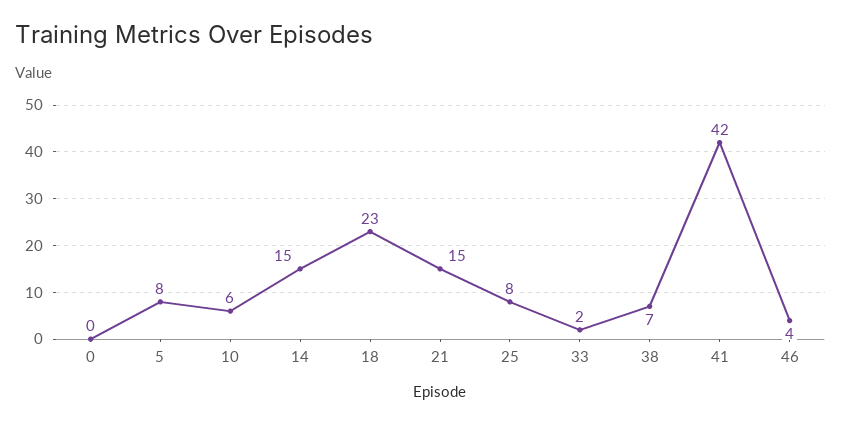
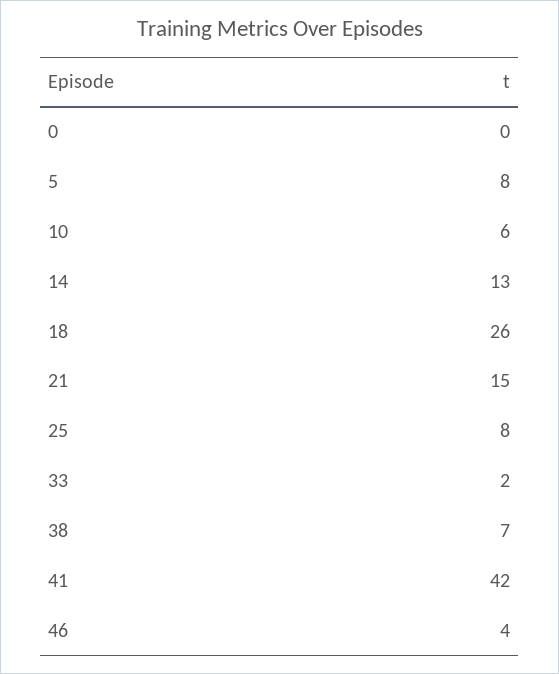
14: 15 -> 13
18: 23 -> 26

